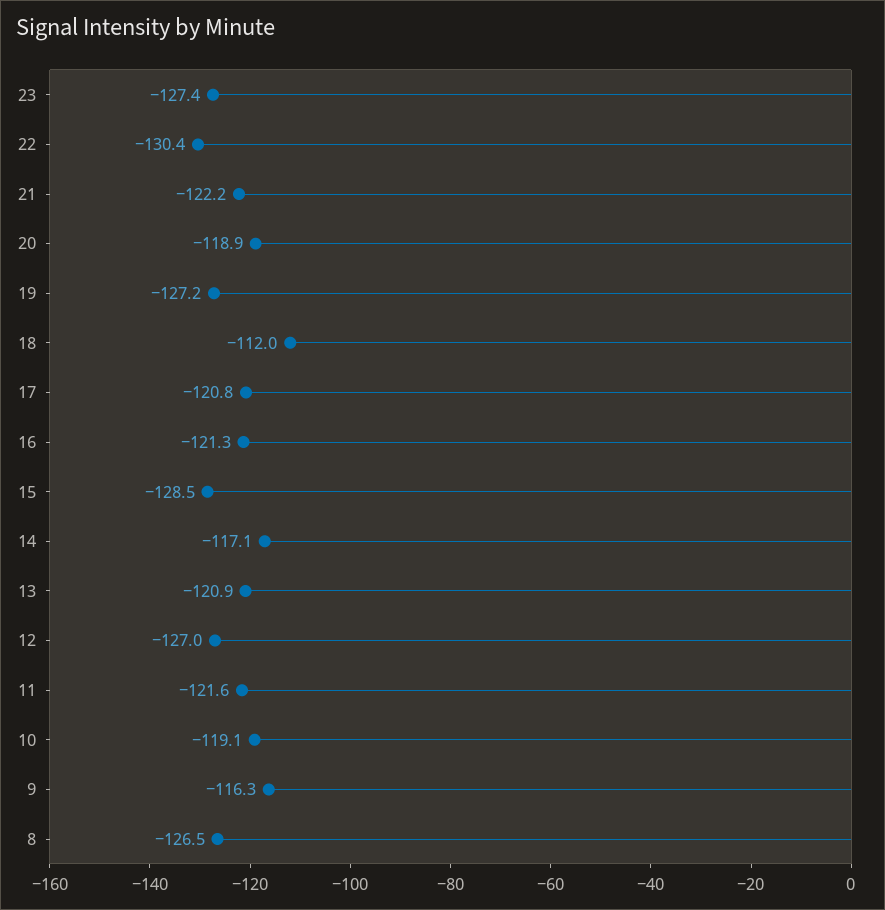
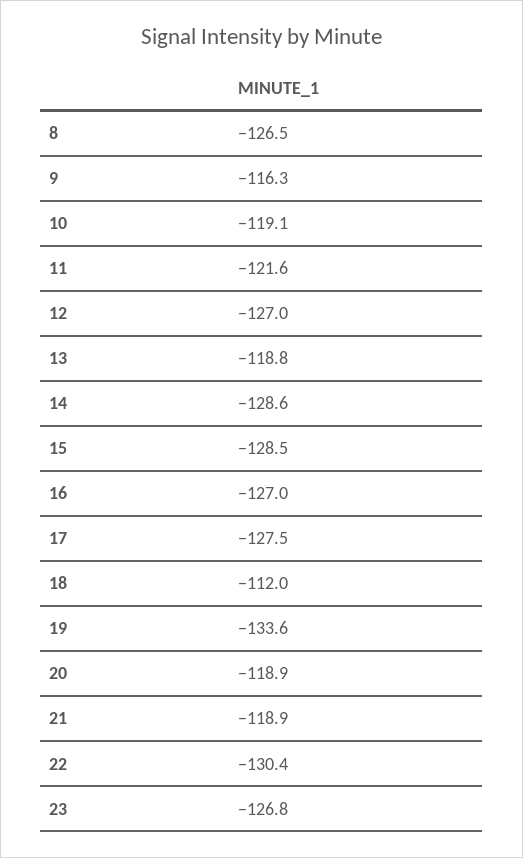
23: -127.4 -> -126.8
21: -122.2 -> -118.9
19: -127.2 -> -133.6
17: -120.8 -> -127.5
16: -121.3 -> -127
14: -117.1 -> -128.6
13: -120.9 -> -118.8

